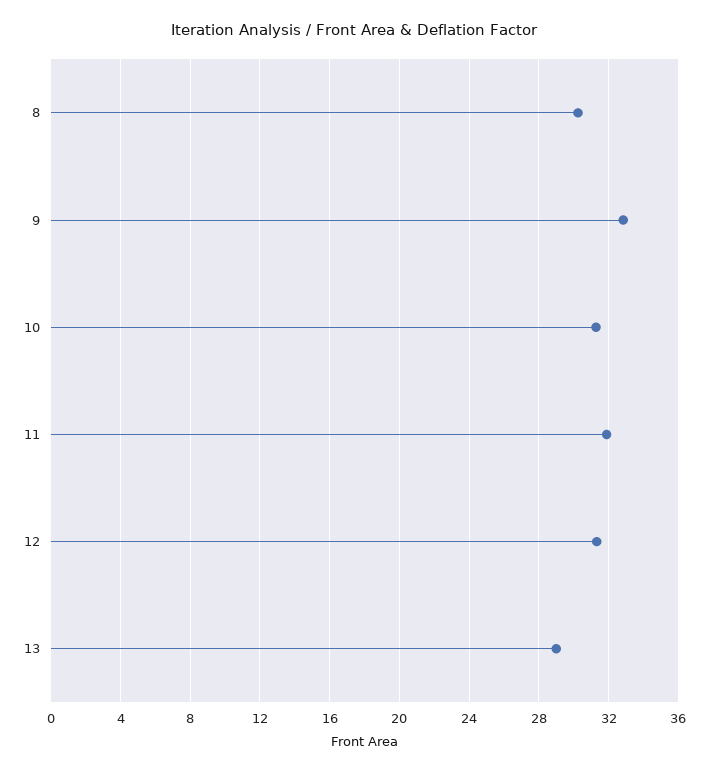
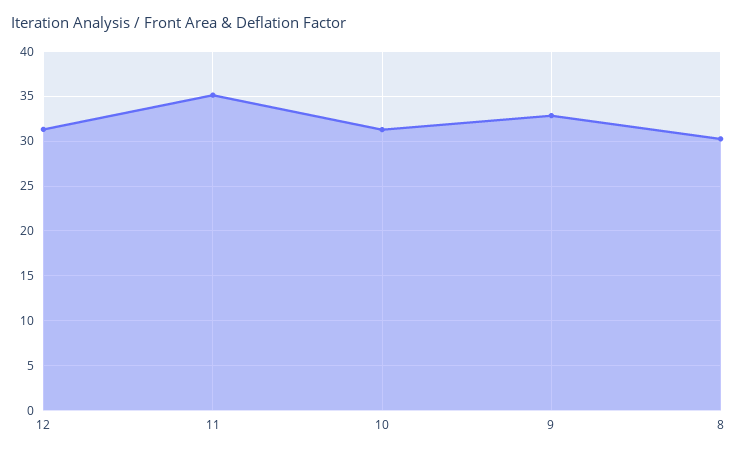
11: 32 -> 35
13: 29 -> none

